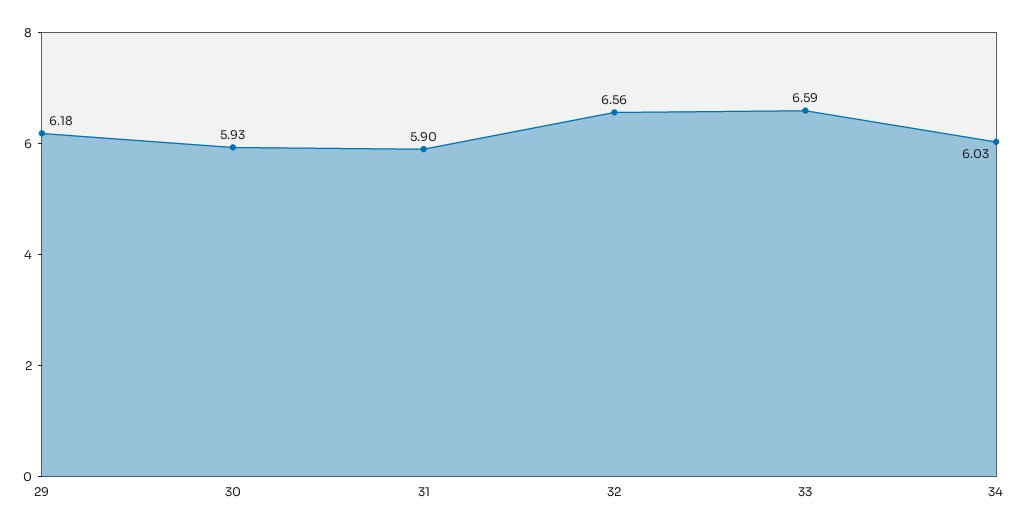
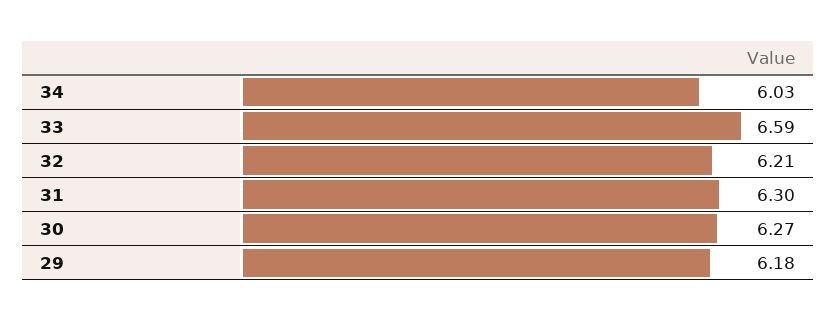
30: 5.93 -> 6.27
31: 5.9 -> 6.3
32: 6.56 -> 6.21

